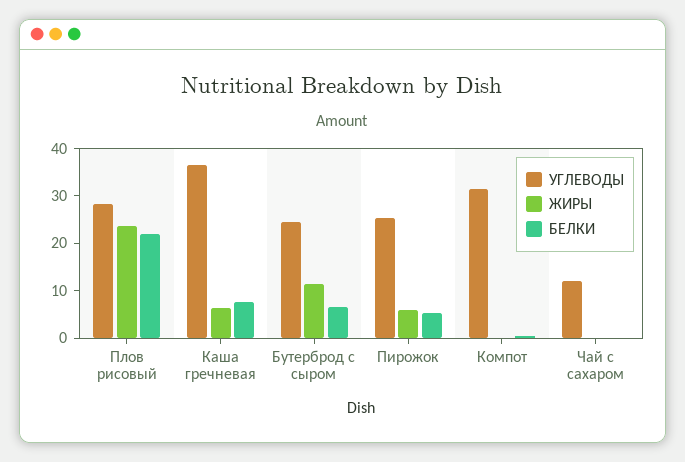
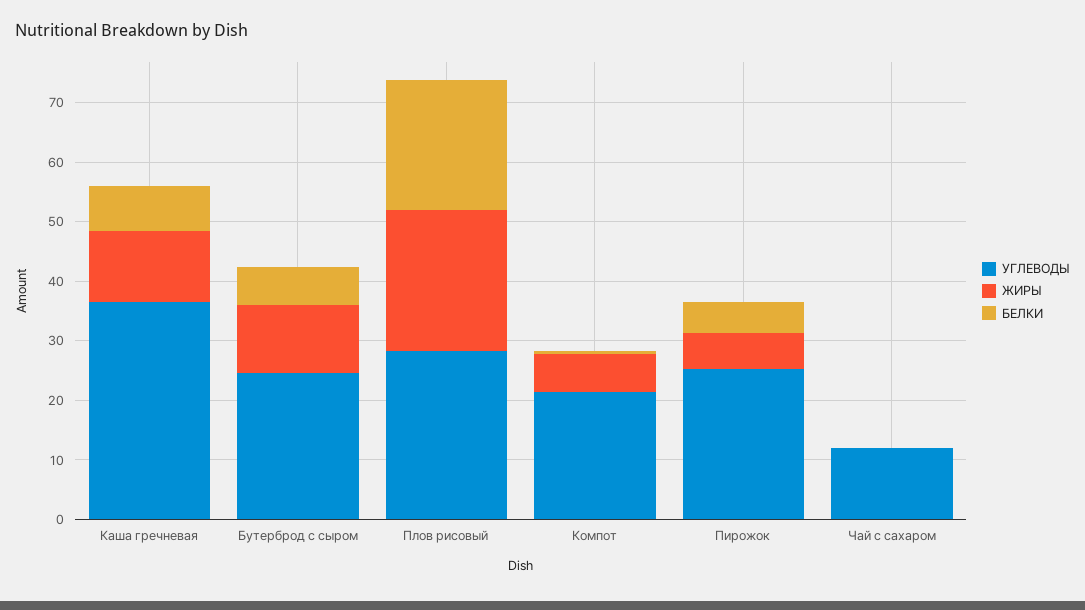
ЖИРЫ, Каша гречневая: 6 -> 12
УГЛЕВОДЫ, Компот: 32 -> 22
ЖИРЫ, Компот: 0 -> 6

